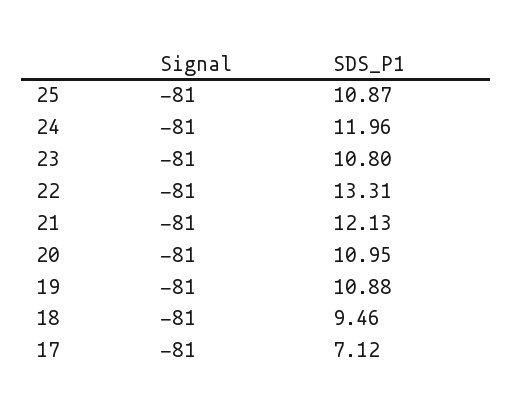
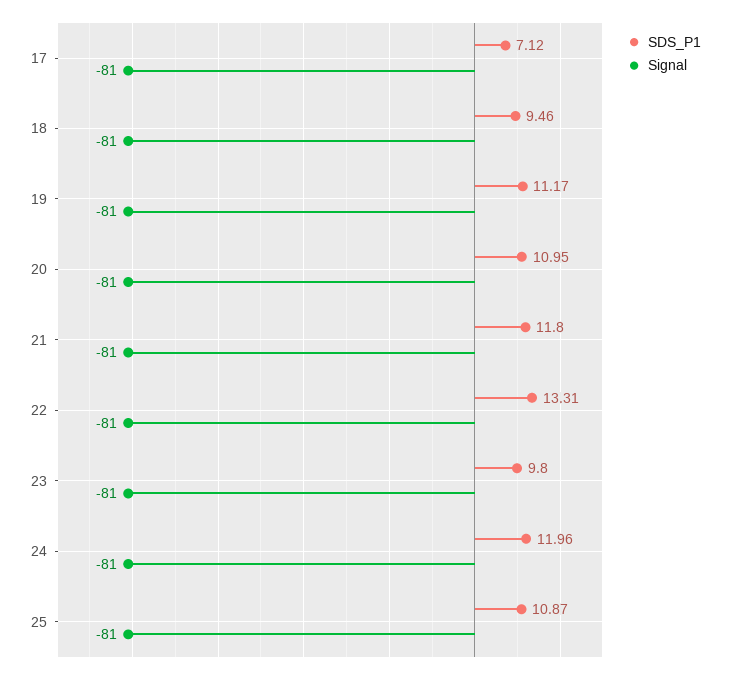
SDS_P1, 23: 10.8 -> 9.8
SDS_P1, 21: 12.13 -> 11.8
SDS_P1, 19: 10.88 -> 11.17

